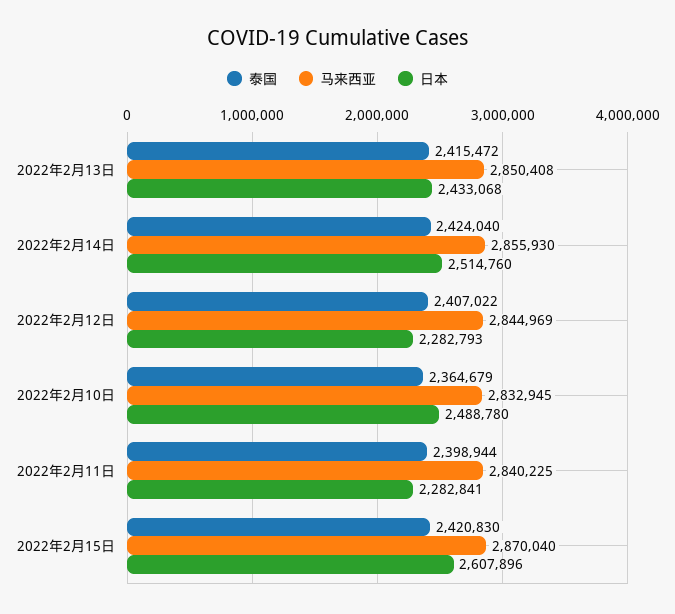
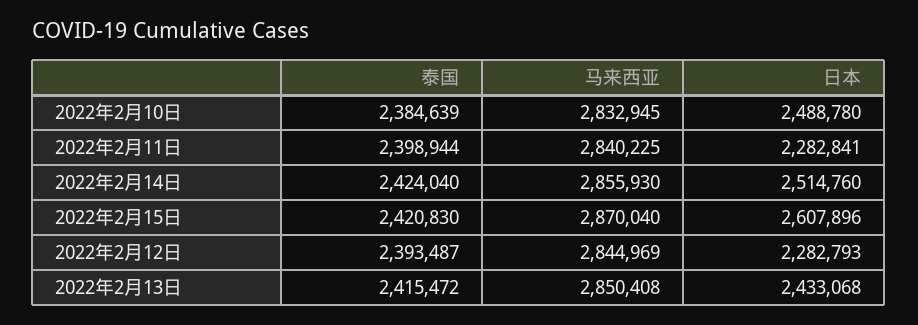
泰国, 2022年2月12日: 2407022 -> 2393487
泰国, 2022年2月10日: 2364679 -> 2384639

